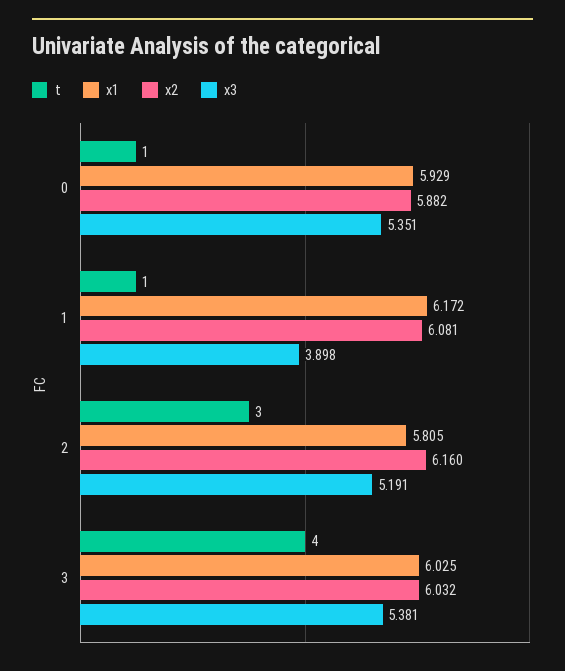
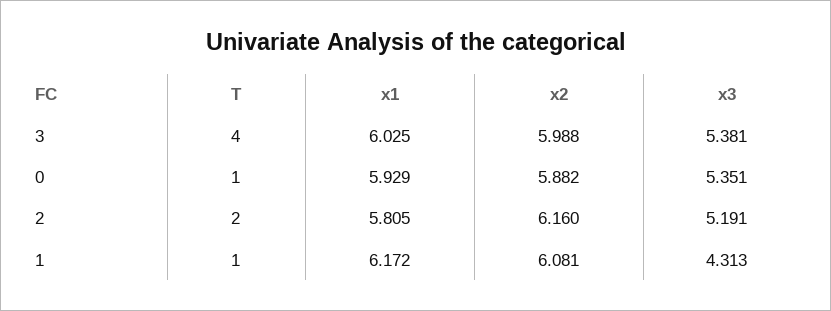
x3, 1: 3.898 -> 4.313
t, 2: 3 -> 2
x2, 3: 6.032 -> 5.988

